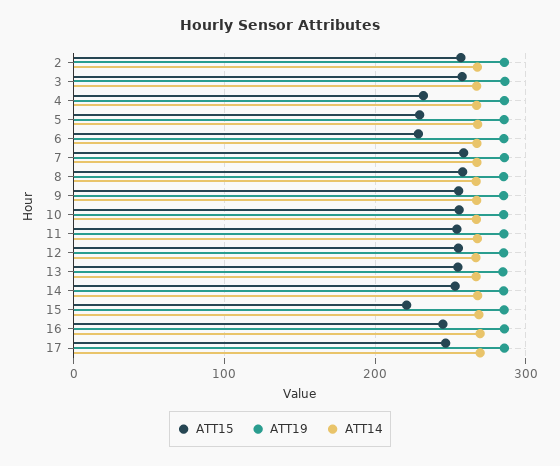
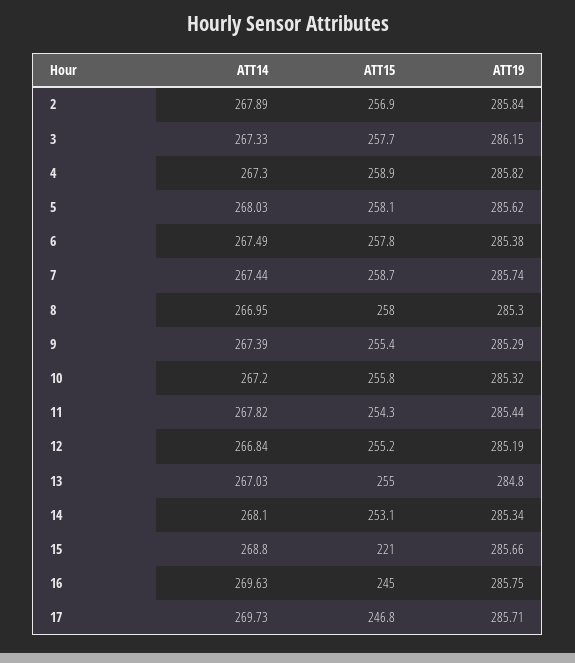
ATT15, 4: 230 -> 258.9
ATT15, 5: 230 -> 258.1
ATT15, 6: 230 -> 257.8

